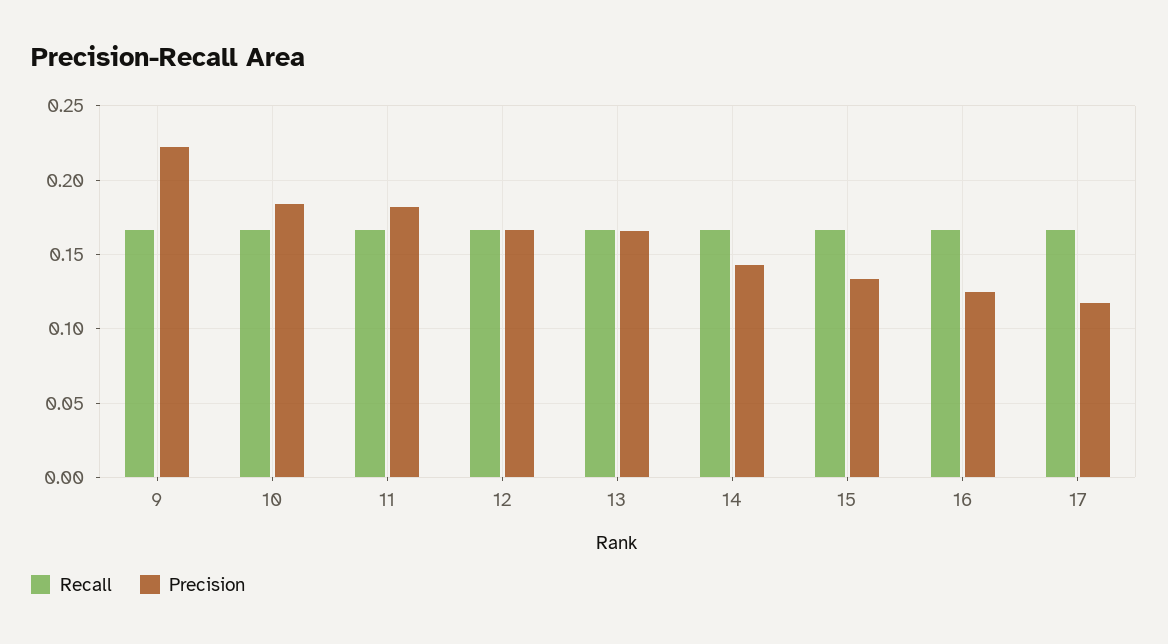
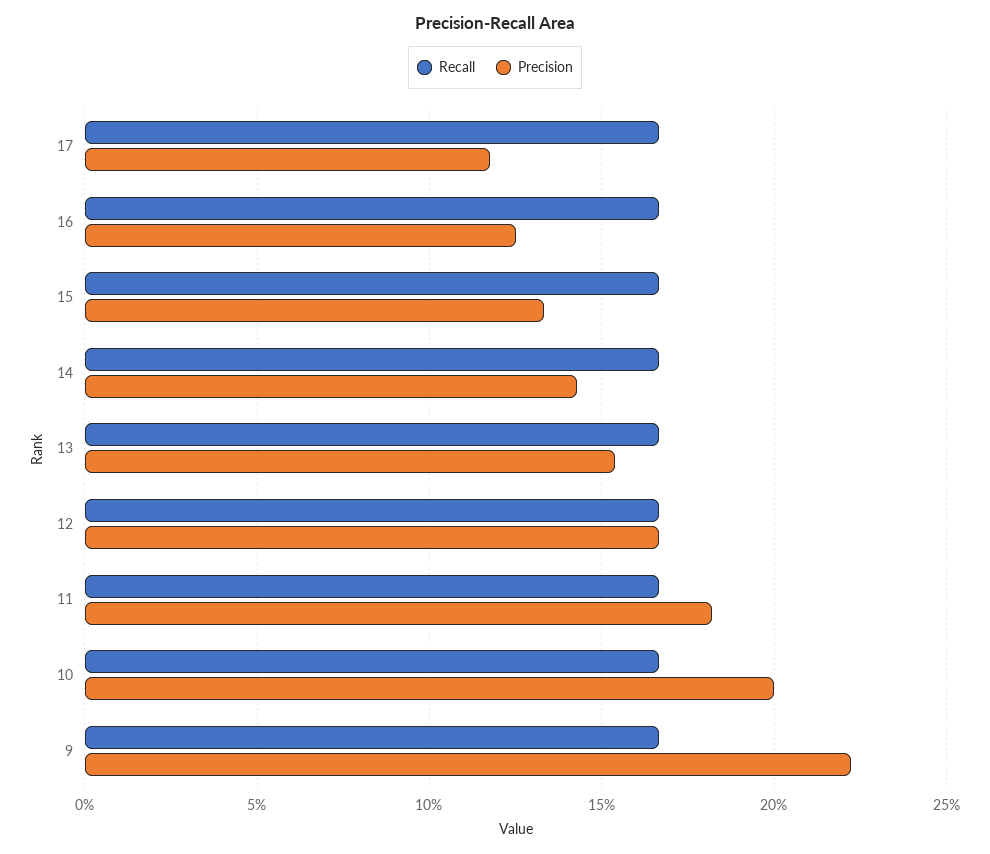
Precision, 10: 0.185 -> 0.2
Precision, 13: 0.165 -> 0.155

